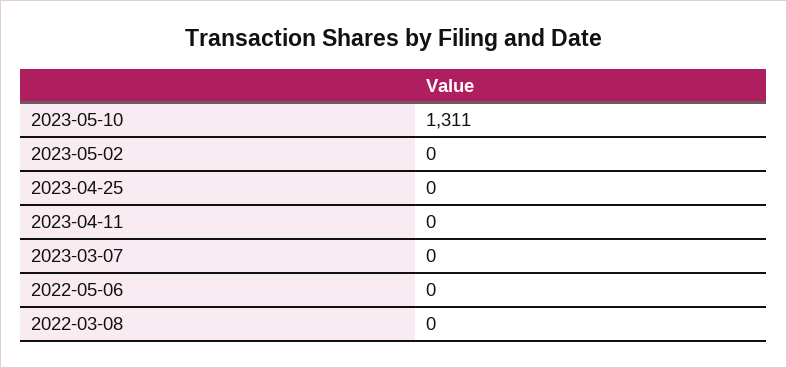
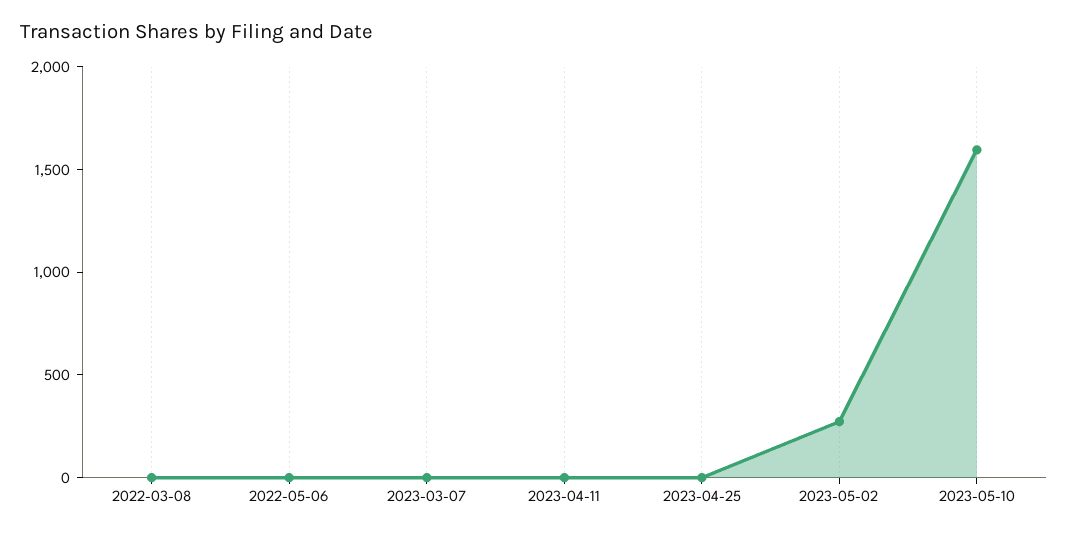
2023-05-10: 1311 -> 1600
2023-05-02: 0 -> 300

